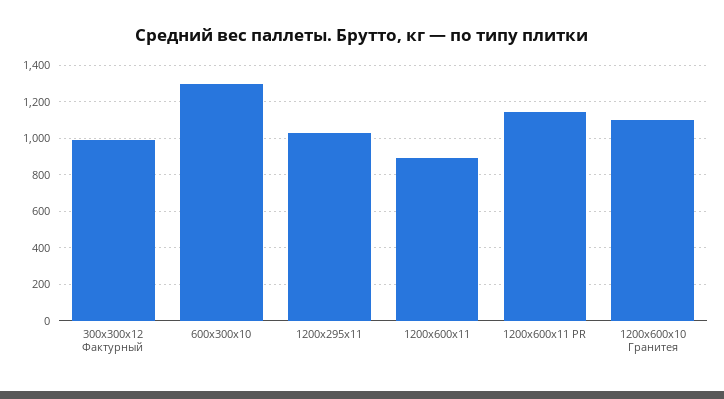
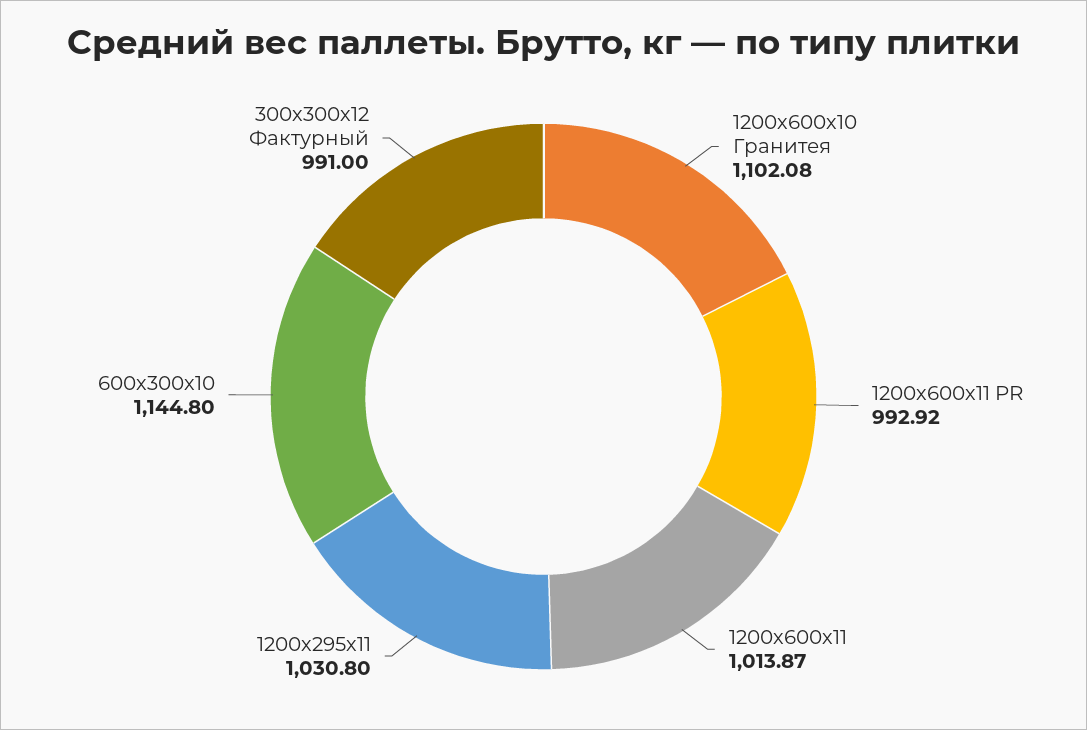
600х300х10: 1300 -> 1144.8
1200х600х11: 900 -> 1013.87
1200х600х11 PR: 1150 -> 992.92

